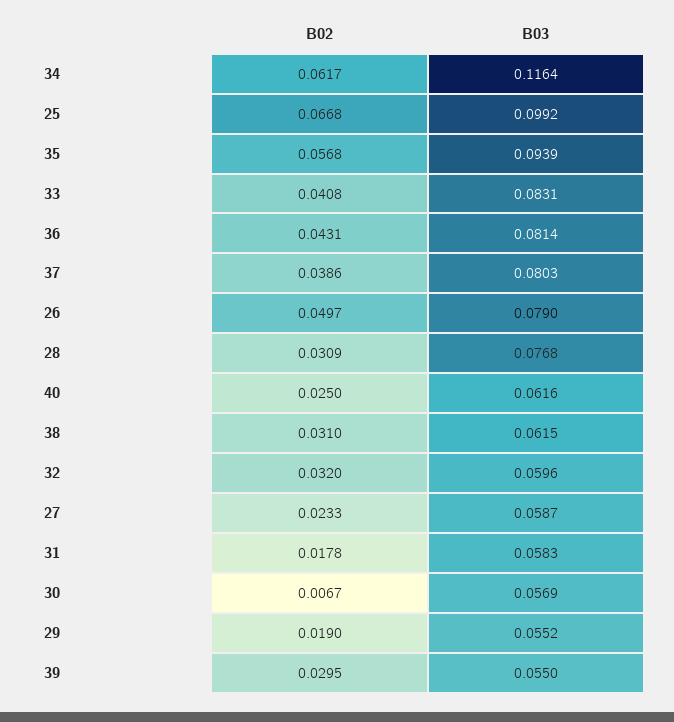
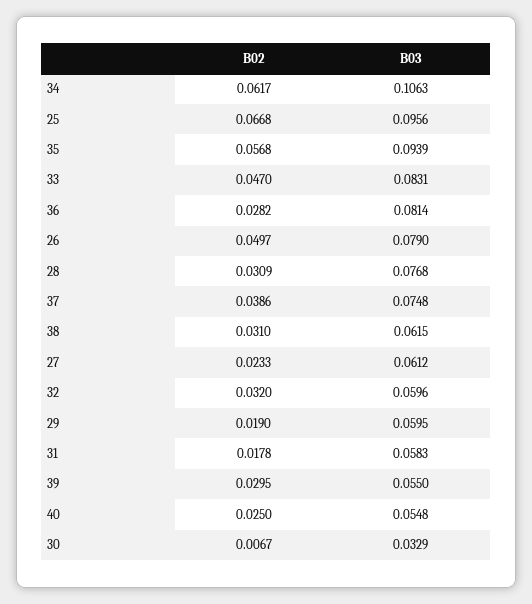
B03, 34: 0.1164 -> 0.1063
B03, 25: 0.0992 -> 0.0956
B02, 33: 0.0408 -> 0.047
B02, 36: 0.0431 -> 0.0282
B03, 37: 0.0803 -> 0.0748
B03, 40: 0.0616 -> 0.0548
B03, 27: 0.0587 -> 0.0612
B03, 30: 0.0569 -> 0.0329
B03, 29: 0.0552 -> 0.0595

